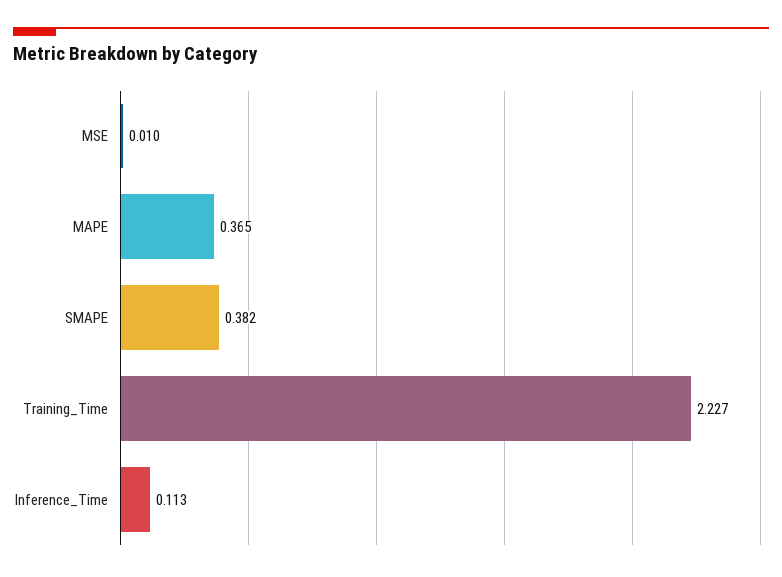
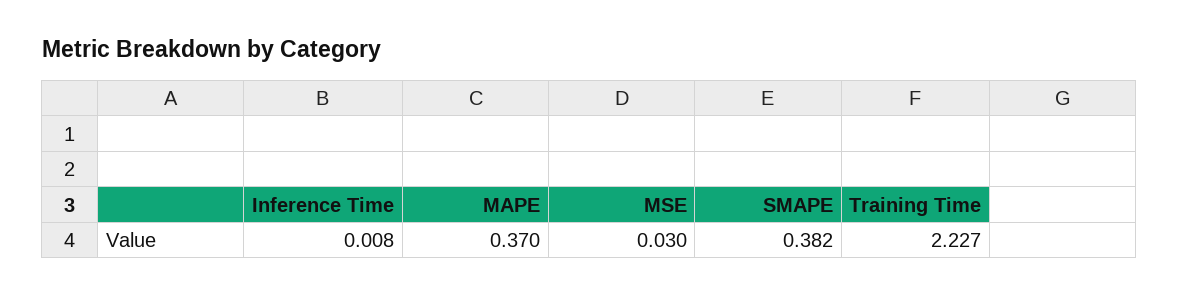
MSE: 0.01 -> 0.03
MAPE: 0.365 -> 0.37
Inference_Time: 0.113 -> 0.008

